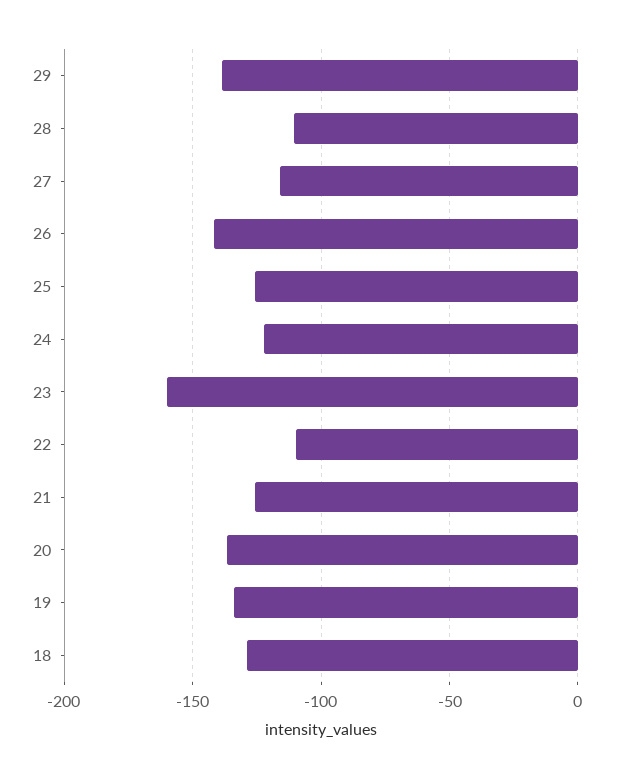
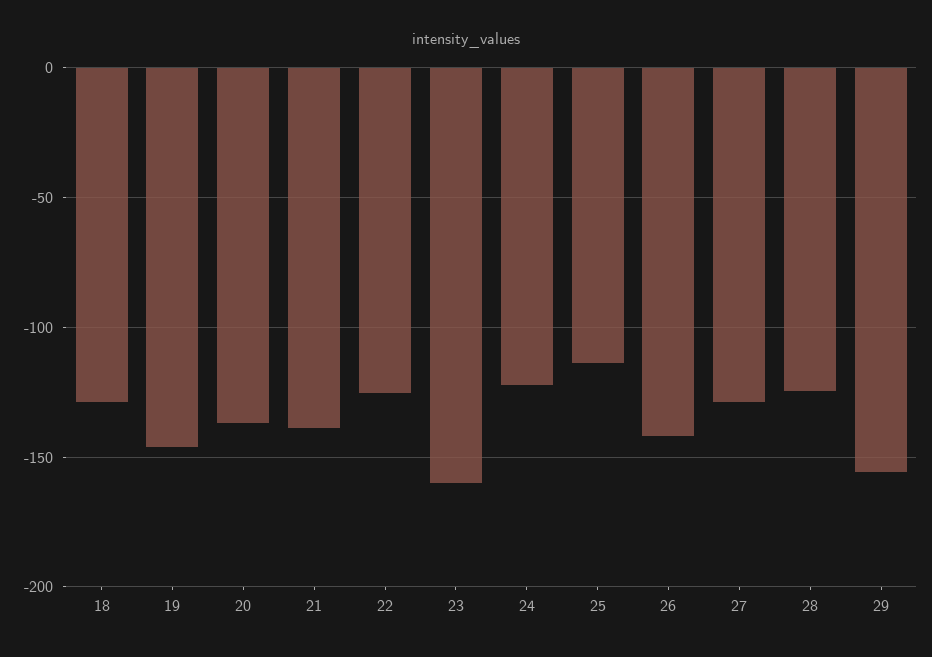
29: -140 -> -155
28: -110 -> -125
27: -115 -> -130
25: -125 -> -115
22: -110 -> -125
21: -125 -> -140
19: -135 -> -145

